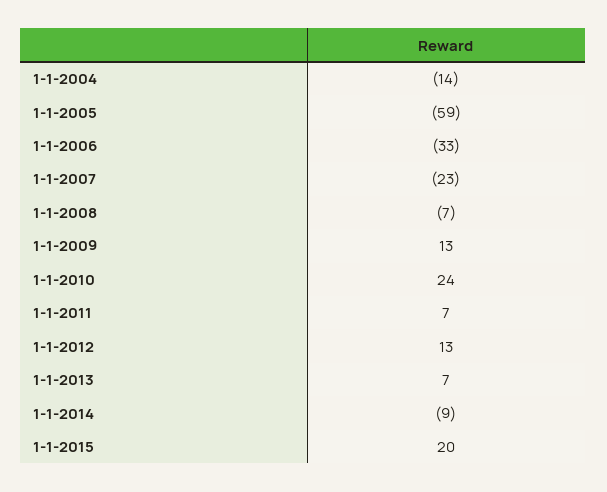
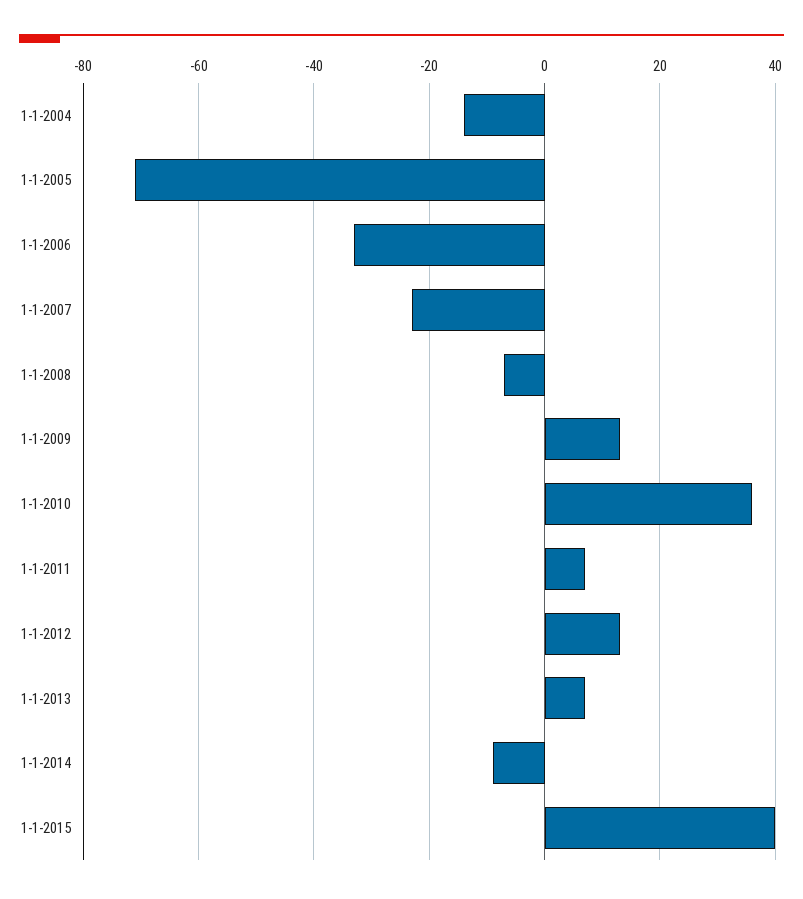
1-1-2005: -59 -> -70
1-1-2010: 24 -> 35
1-1-2015: 20 -> 40

